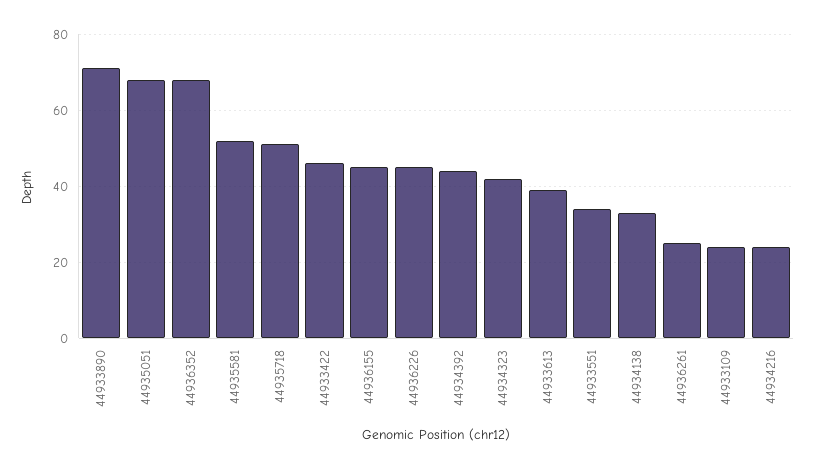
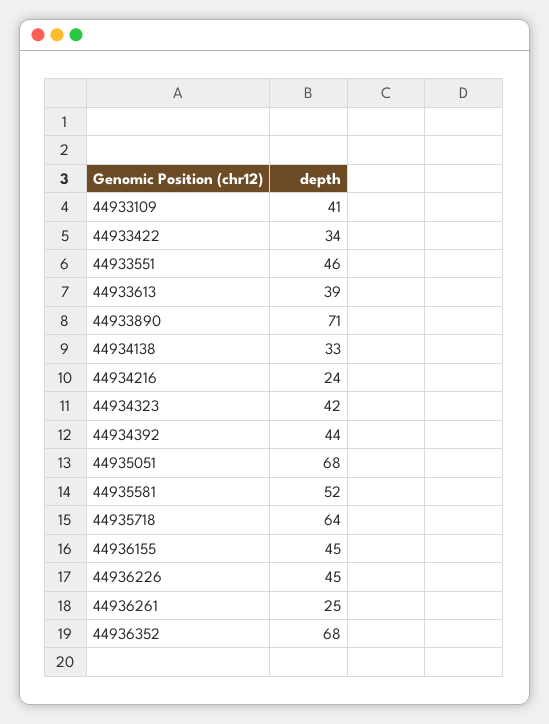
44935718: 50 -> 64
44933422: 45 -> 34
44933551: 35 -> 46
44933109: 25 -> 41

